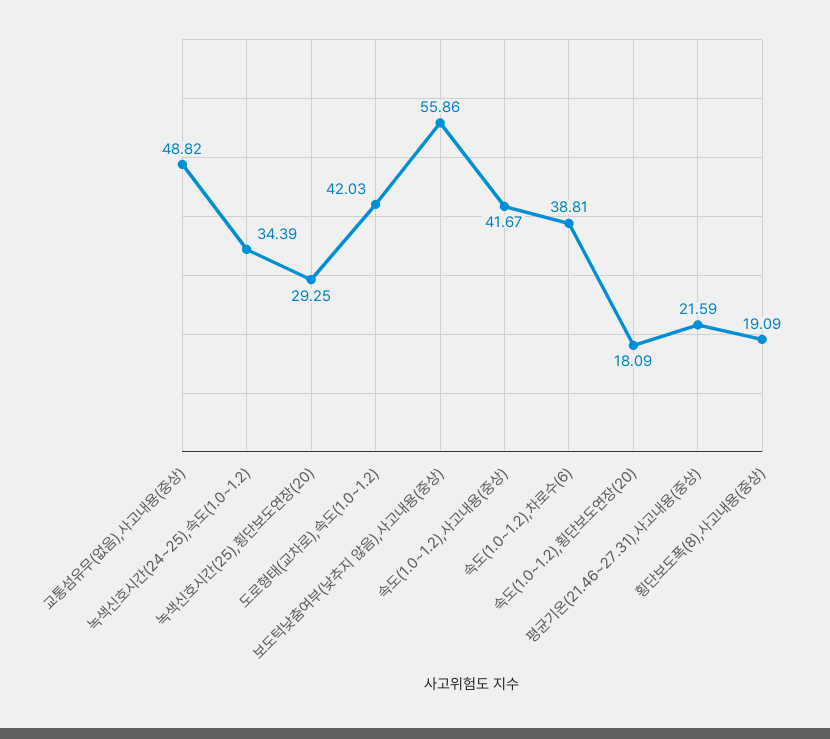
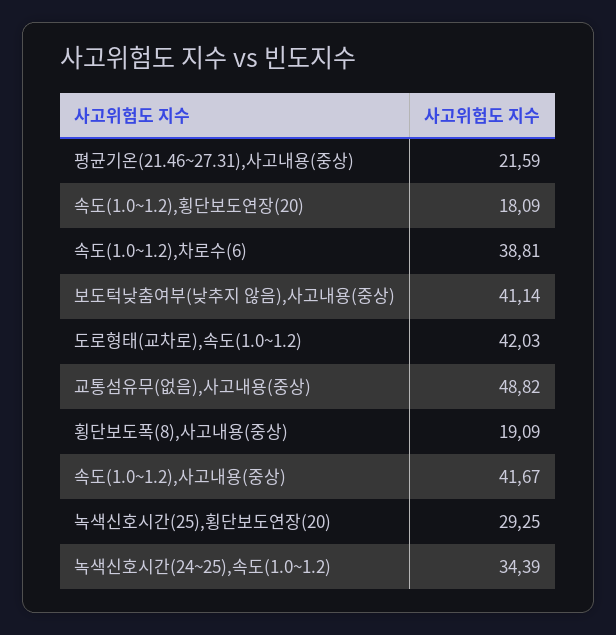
보도턱낮춤여부(낮추지 않음),사고내용(중상): 55.86 -> 41.14

